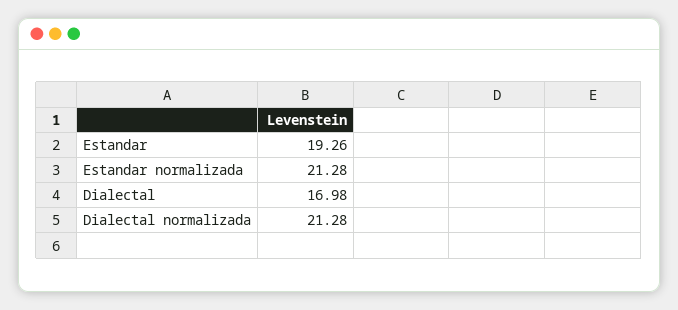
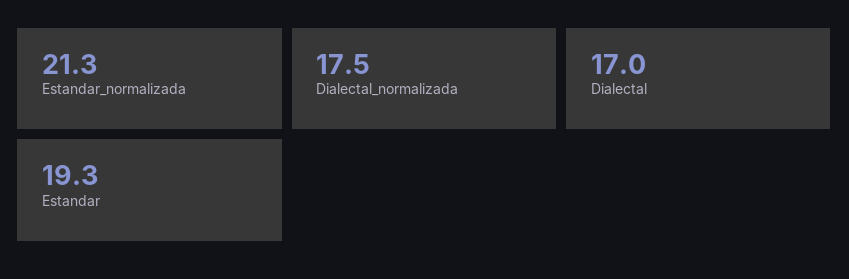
Dialectal normalizada: 21.28 -> 17.5

